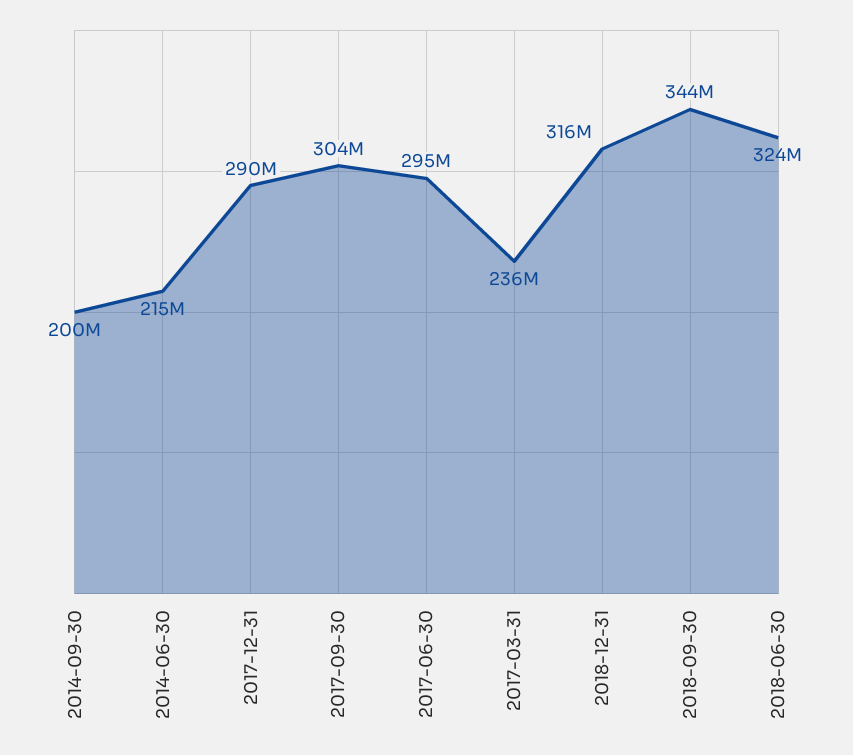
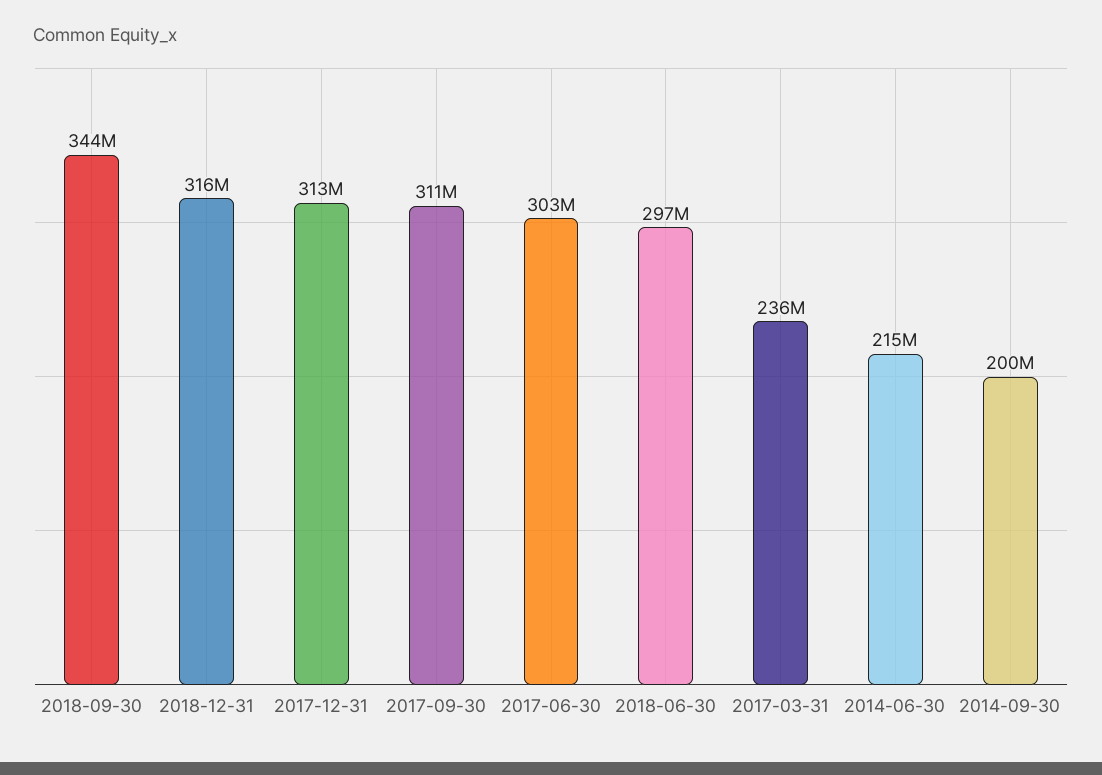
2017-12-31: 290000000 -> 313000000
2017-09-30: 304000000 -> 311000000
2017-06-30: 295000000 -> 303000000
2018-06-30: 324000000 -> 297000000

